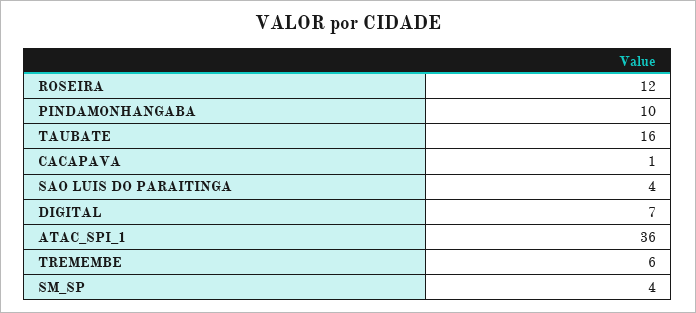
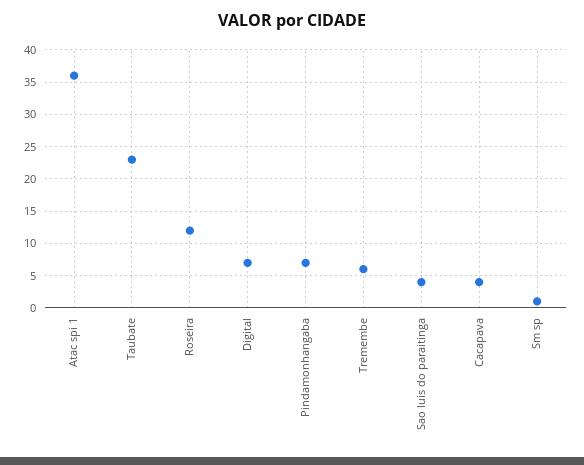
PINDAMONHANGABA: 10 -> 7
TAUBATE: 16 -> 23
CACAPAVA: 1 -> 4
SM_SP: 4 -> 1

